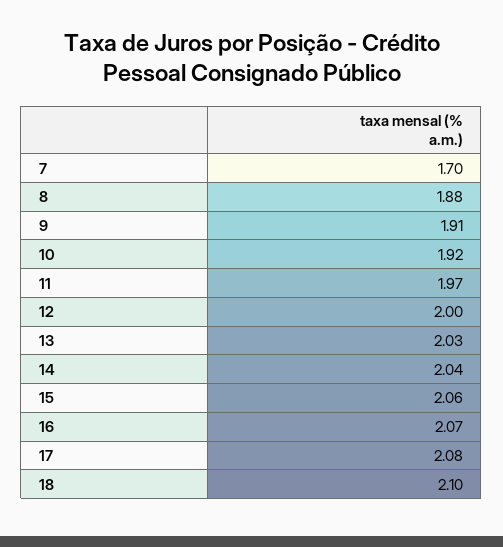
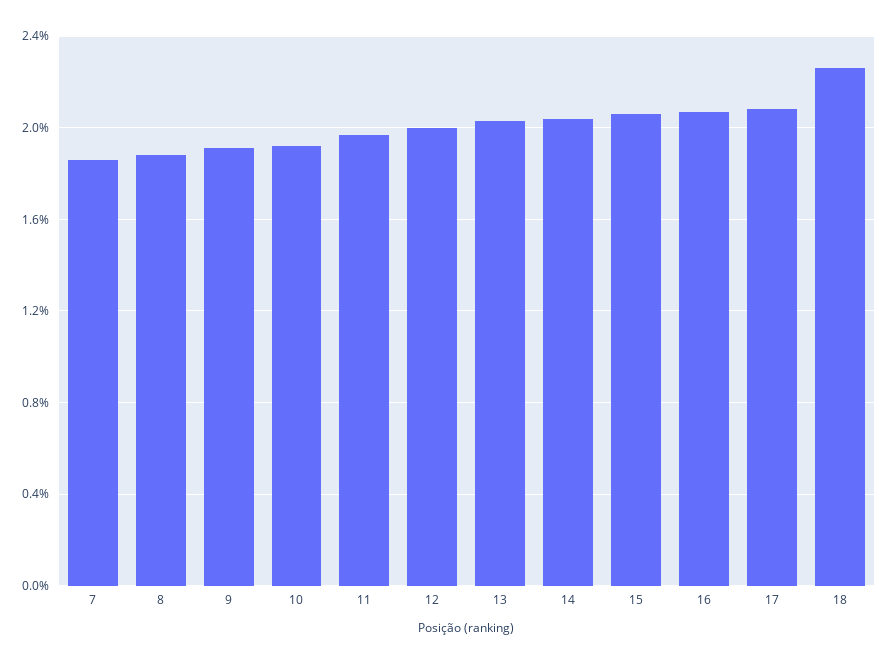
7: 1.7 -> 1.85
18: 2.1 -> 2.25

